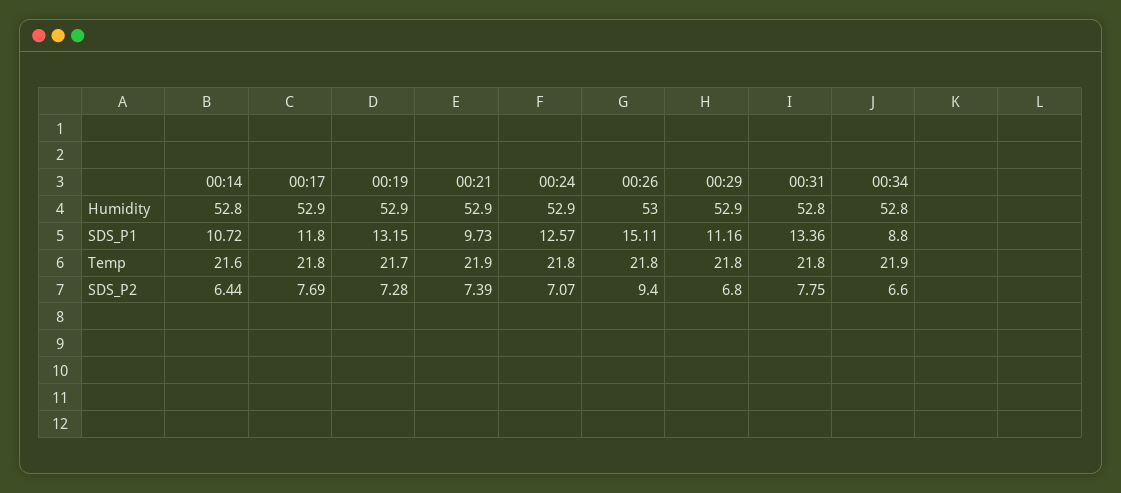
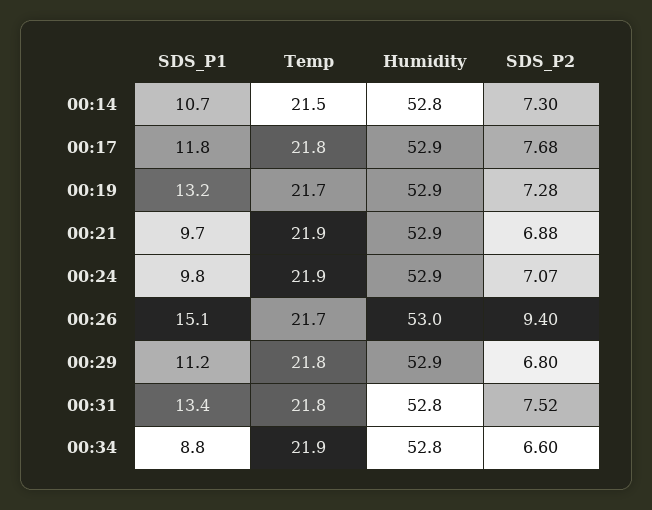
00:24, SDS_P1: 12.57 -> 9.8
00:14, Temp: 21.6 -> 21.5
00:24, Temp: 21.8 -> 21.9
00:26, Temp: 21.8 -> 21.7
00:14, SDS_P2: 6.44 -> 7.3
00:17, SDS_P2: 7.69 -> 7.68
00:21, SDS_P2: 7.39 -> 6.88
00:31, SDS_P2: 7.75 -> 7.52

